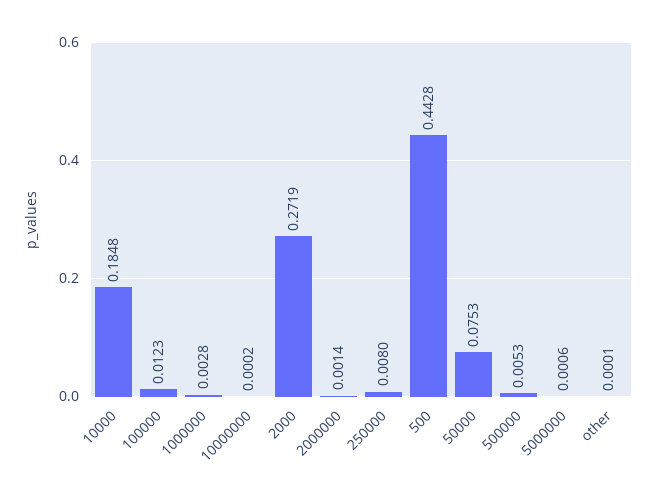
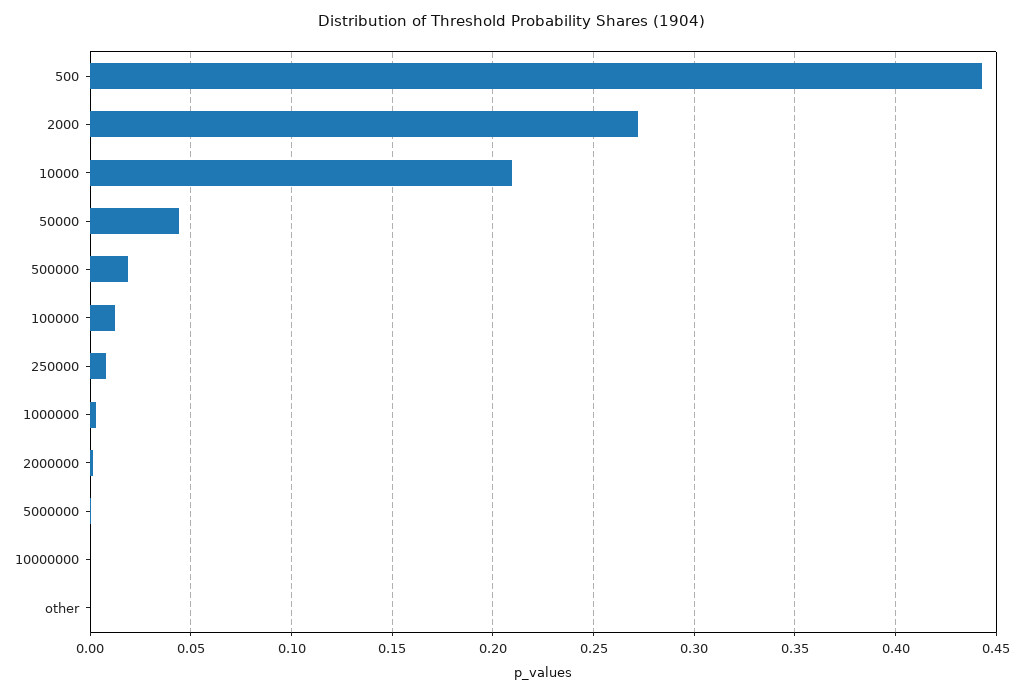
10000: 0.1848 -> 0.21
50000: 0.0753 -> 0.045
500000: 0.0053 -> 0.02

